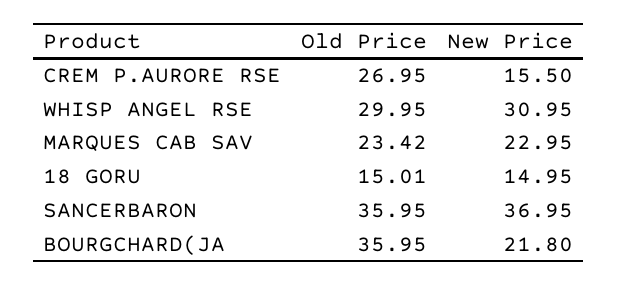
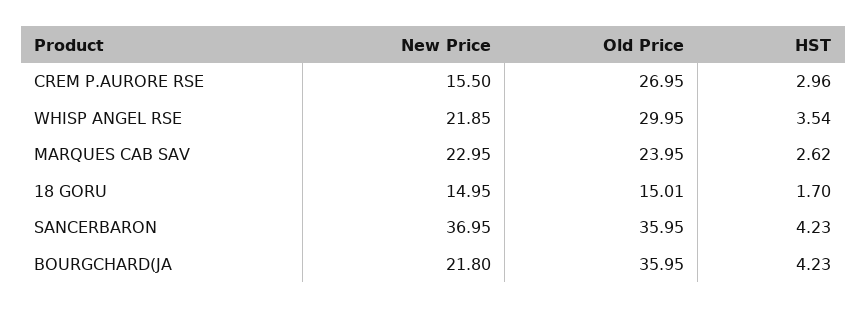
New Price, WHISP ANGEL RSE: 30.95 -> 21.85
Old Price, MARQUES CAB SAV: 23.42 -> 23.95
HST, CREM P.AURORE RSE: none -> 2.96
HST, WHISP ANGEL RSE: none -> 3.54
HST, MARQUES CAB SAV: none -> 2.62
HST, 18 GORU: none -> 1.7
HST, SANCERBARON: none -> 4.23
HST, BOURGCHARD(JA: none -> 4.23

